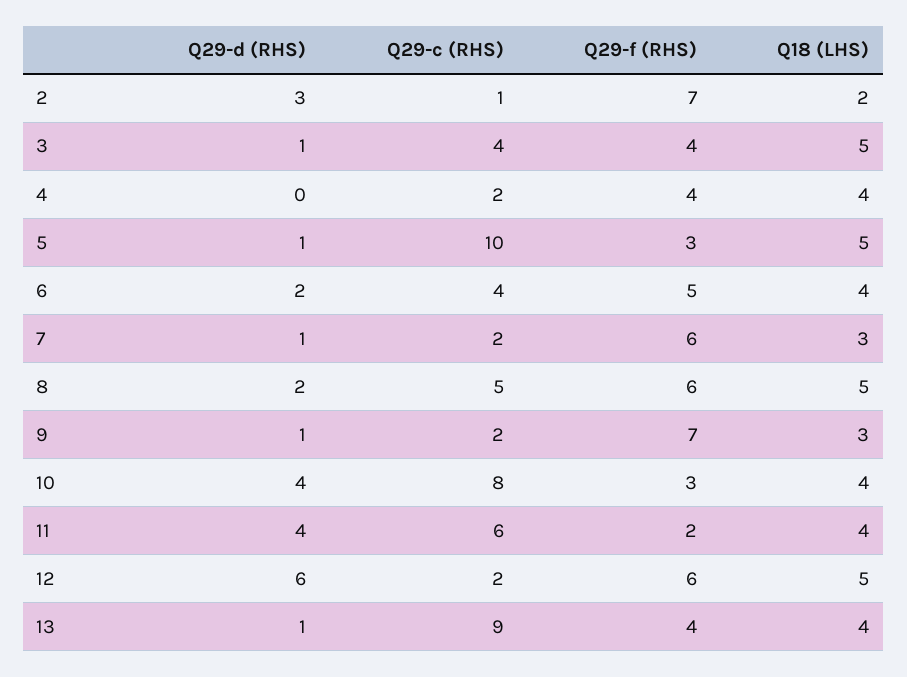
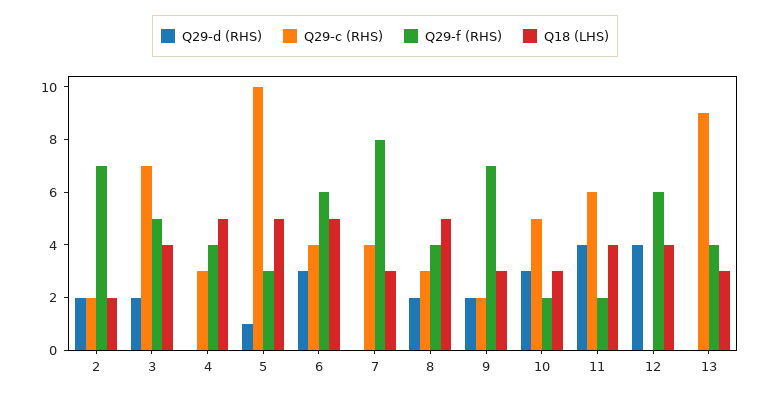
Q29-d (RHS), 2: 3 -> 2
Q29-c (RHS), 2: 1 -> 2
Q29-d (RHS), 3: 1 -> 2
Q29-c (RHS), 3: 4 -> 7
Q29-f (RHS), 3: 4 -> 5
Q18 (LHS), 3: 5 -> 4
Q29-c (RHS), 4: 2 -> 3
Q18 (LHS), 4: 4 -> 5
Q29-d (RHS), 6: 2 -> 3
Q29-f (RHS), 6: 5 -> 6
Q18 (LHS), 6: 4 -> 5
Q29-d (RHS), 7: 1 -> 0
Q29-c (RHS), 7: 2 -> 4
Q29-f (RHS), 7: 6 -> 8
Q29-c (RHS), 8: 5 -> 3
Q29-f (RHS), 8: 6 -> 4
Q29-d (RHS), 9: 1 -> 2
Q29-d (RHS), 10: 4 -> 3
Q29-c (RHS), 10: 8 -> 5
Q29-f (RHS), 10: 3 -> 2
Q18 (LHS), 10: 4 -> 3
Q29-d (RHS), 12: 6 -> 4
Q29-c (RHS), 12: 2 -> 0
Q18 (LHS), 12: 5 -> 4
Q29-d (RHS), 13: 1 -> 0
Q18 (LHS), 13: 4 -> 3

